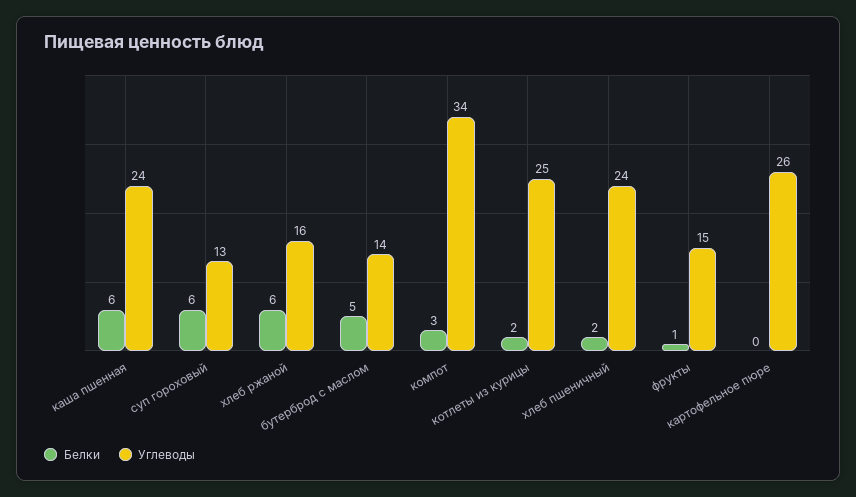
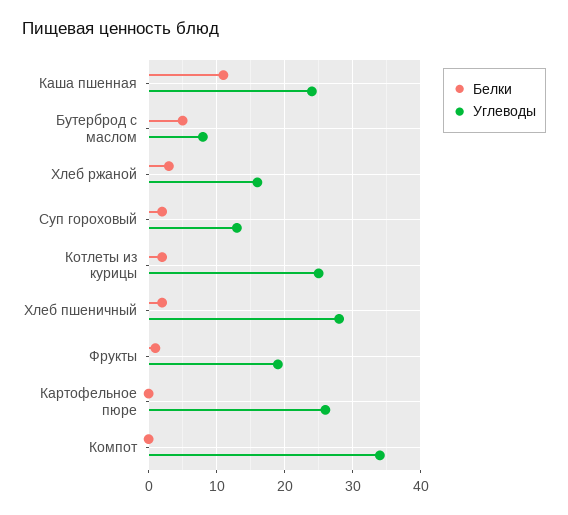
Белки, каша пшенная: 6 -> 11
Белки, суп гороховый: 6 -> 2
Белки, хлеб ржаной: 6 -> 3
Углеводы, бутерброд с маслом: 14 -> 8
Белки, компот: 3 -> 0
Углеводы, хлеб пшеничный: 24 -> 28
Углеводы, фрукты: 15 -> 19

